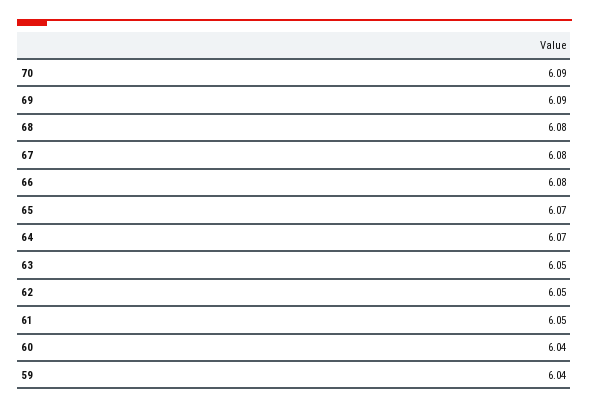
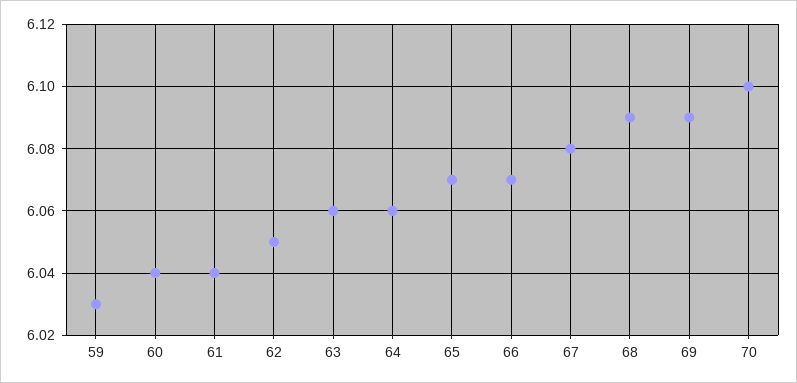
70: 6.09 -> 6.1
68: 6.08 -> 6.09
66: 6.08 -> 6.07
64: 6.07 -> 6.06
63: 6.05 -> 6.06
61: 6.05 -> 6.04
59: 6.04 -> 6.03

